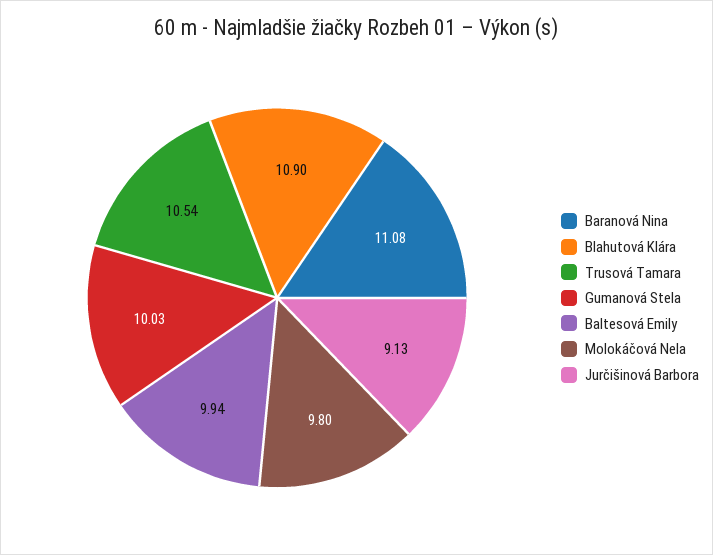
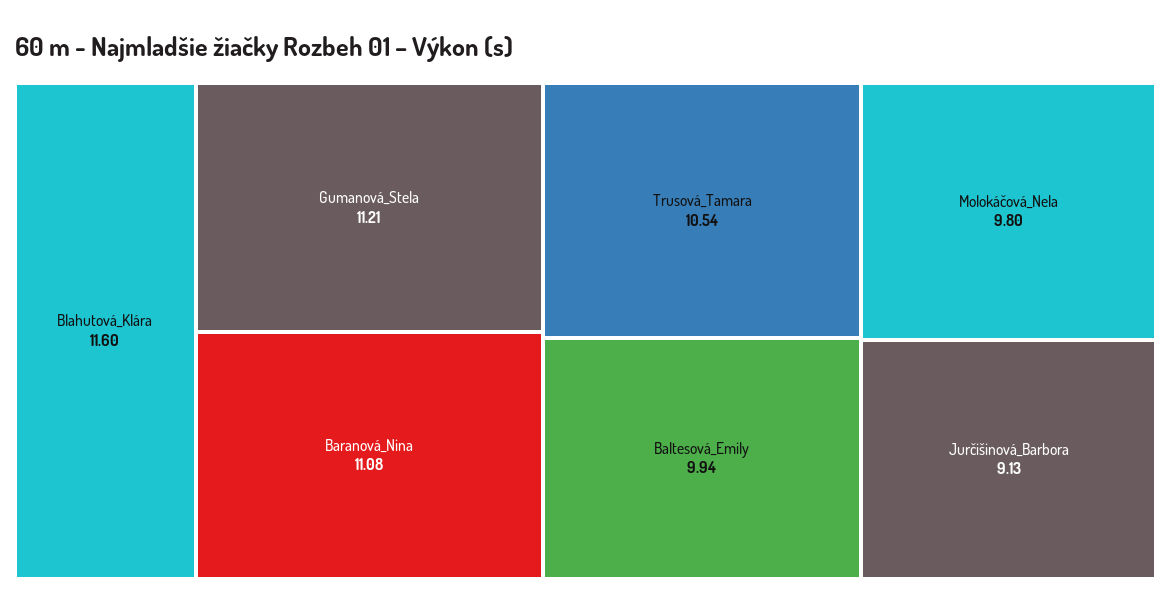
Blahutová Klára: 10.9 -> 11.6
Gumanová Stela: 10.03 -> 11.21

